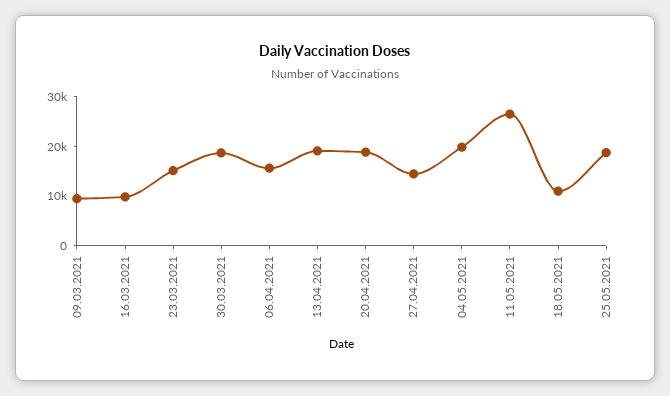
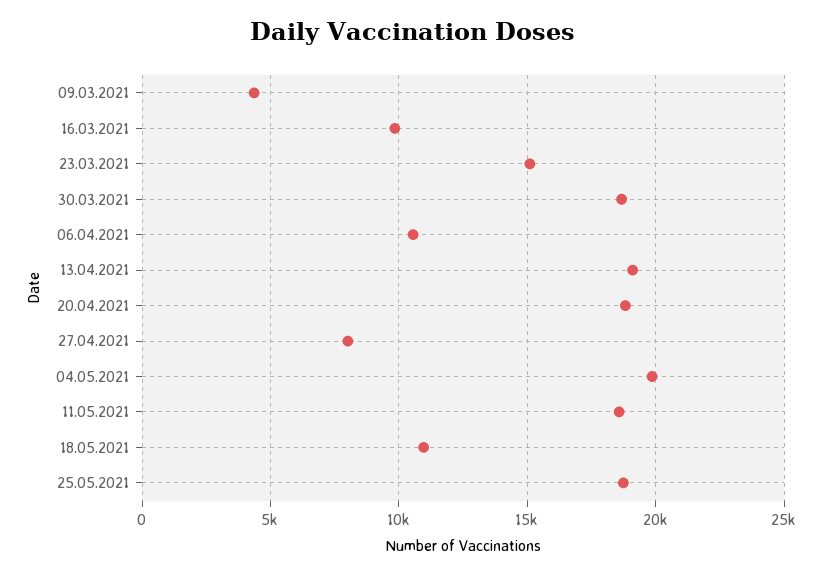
09.03.2021: 10000 -> 4500
06.04.2021: 16000 -> 10500
27.04.2021: 14000 -> 8000
11.05.2021: 26000 -> 18500

